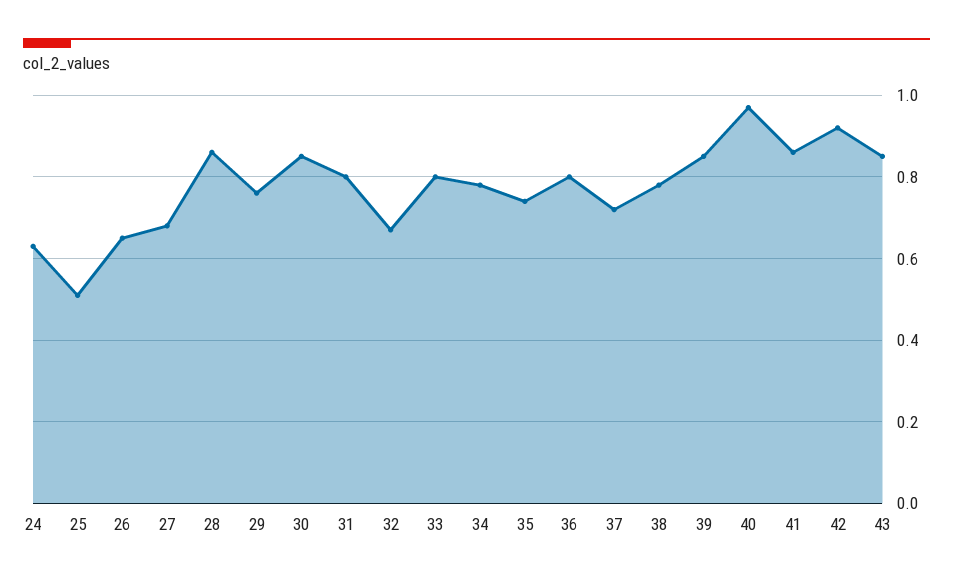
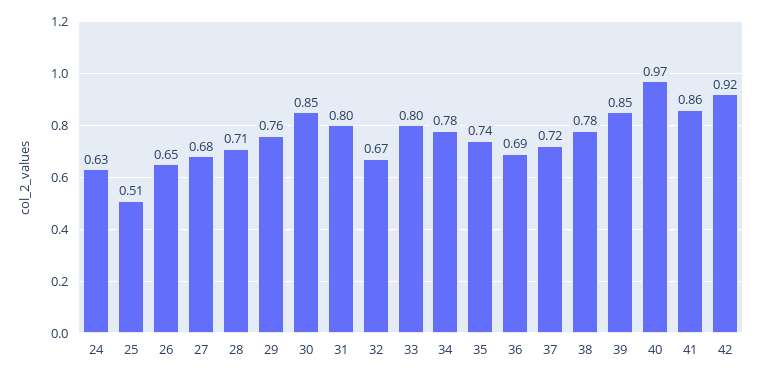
28: 0.85 -> 0.71
36: 0.8 -> 0.69
43: 0.85 -> none

